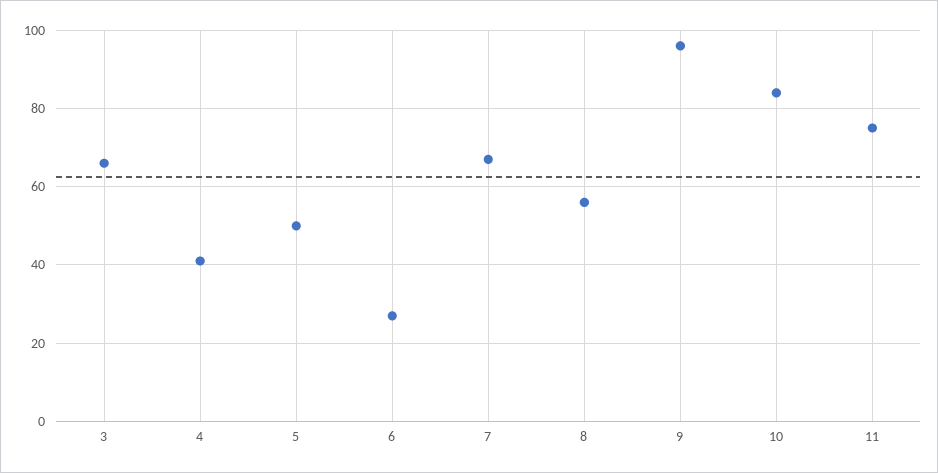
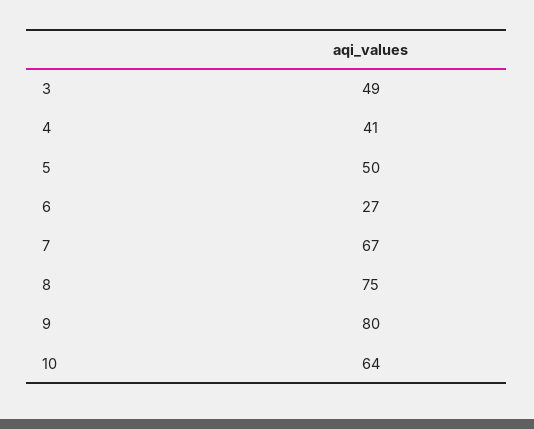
3: 65 -> 49
8: 55 -> 75
9: 95 -> 80
10: 85 -> 64
11: 75 -> none

